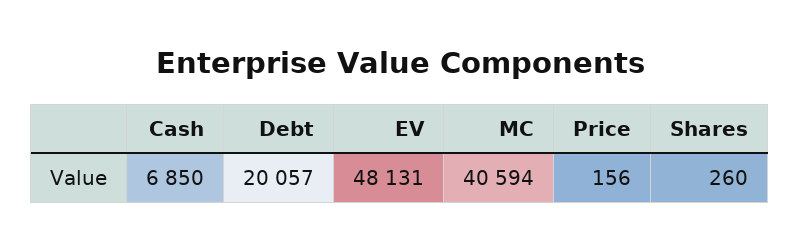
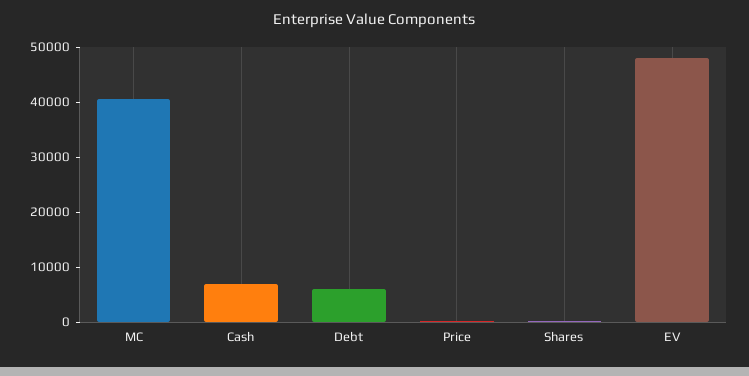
Debt: 20057 -> 6000

